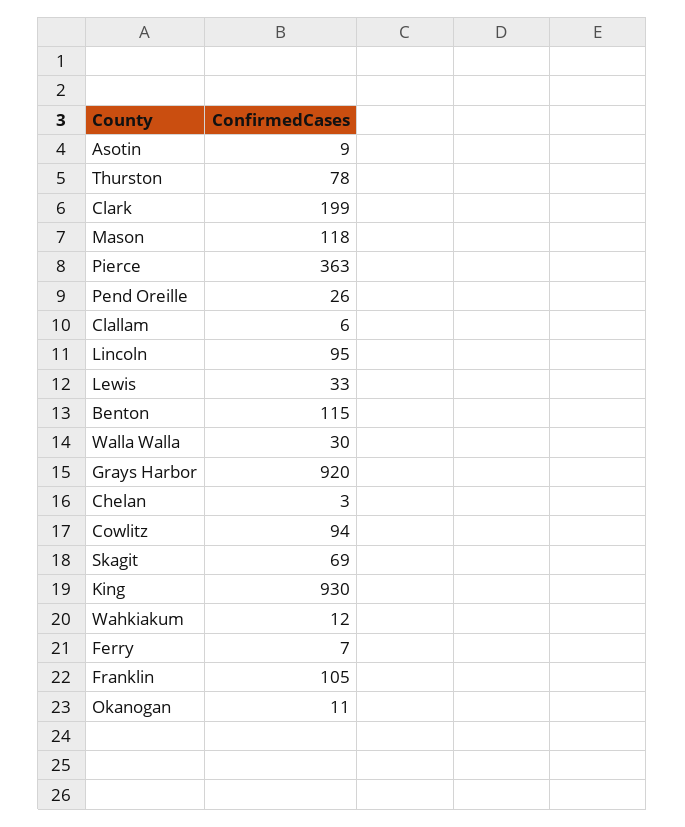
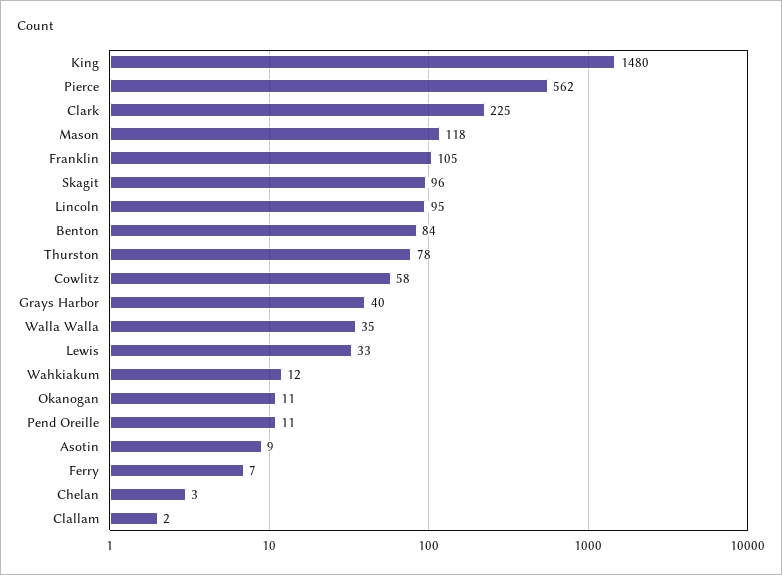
Clark: 199 -> 225
Pierce: 363 -> 562
Pend Oreille: 26 -> 11
Clallam: 6 -> 2
Benton: 115 -> 84
Walla Walla: 30 -> 35
Grays Harbor: 920 -> 40
Cowlitz: 94 -> 58
Skagit: 69 -> 96
King: 930 -> 1480

